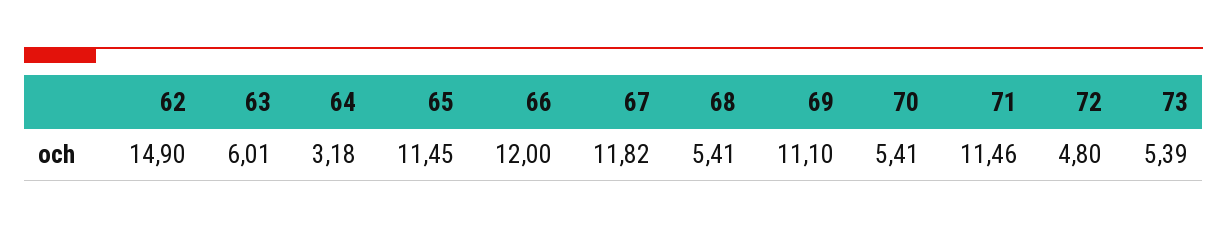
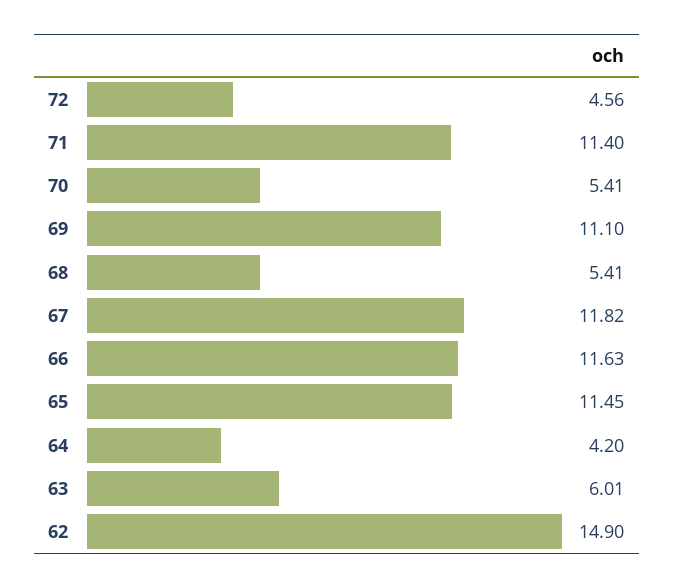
64: 3.18 -> 4.2
66: 12 -> 11.63
71: 11.46 -> 11.4
72: 4.8 -> 4.56
73: 5.39 -> none

